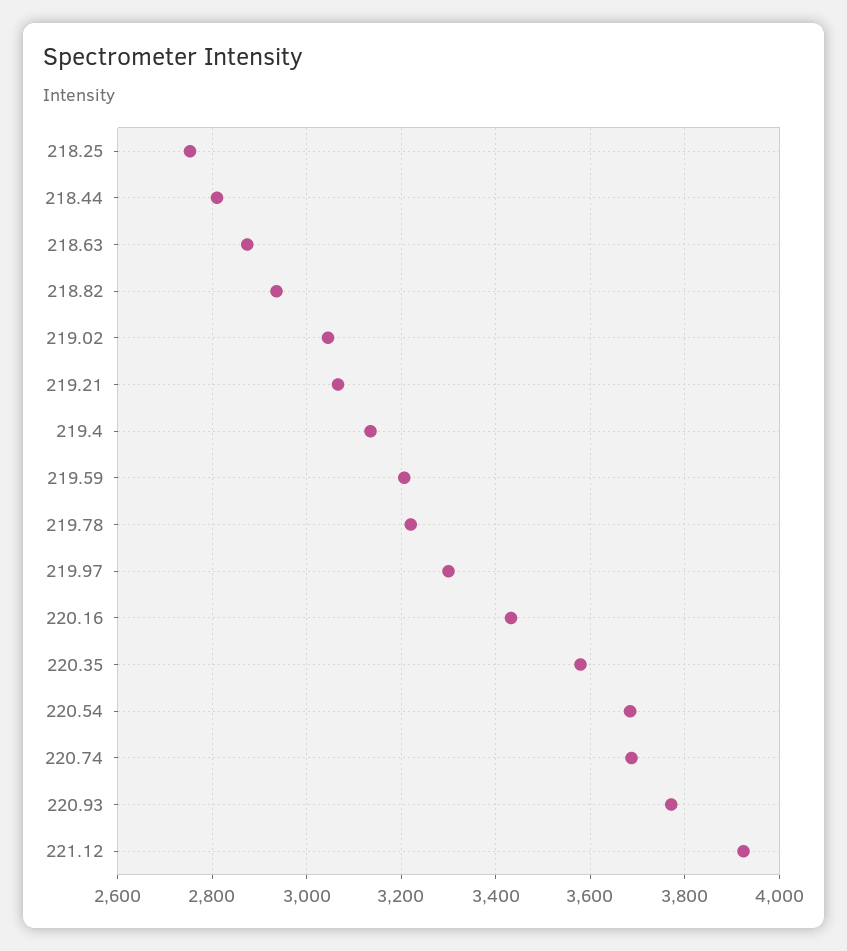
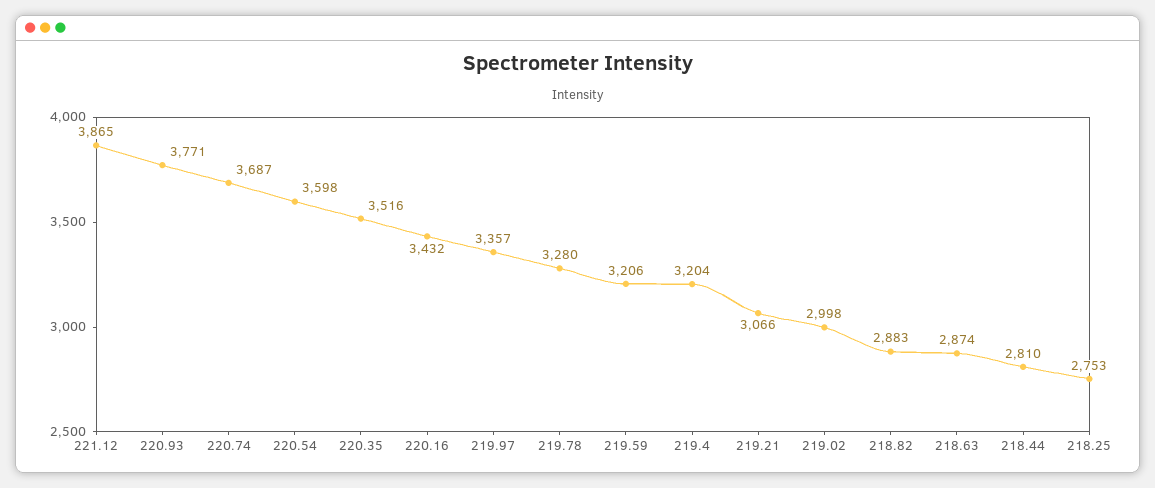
218.82: 2940 -> 2883
219.02: 3040 -> 2998
219.4: 3140 -> 3204
219.78: 3220 -> 3280
219.97: 3300 -> 3357
220.35: 3580 -> 3516
220.54: 3680 -> 3598
221.12: 3920 -> 3865

